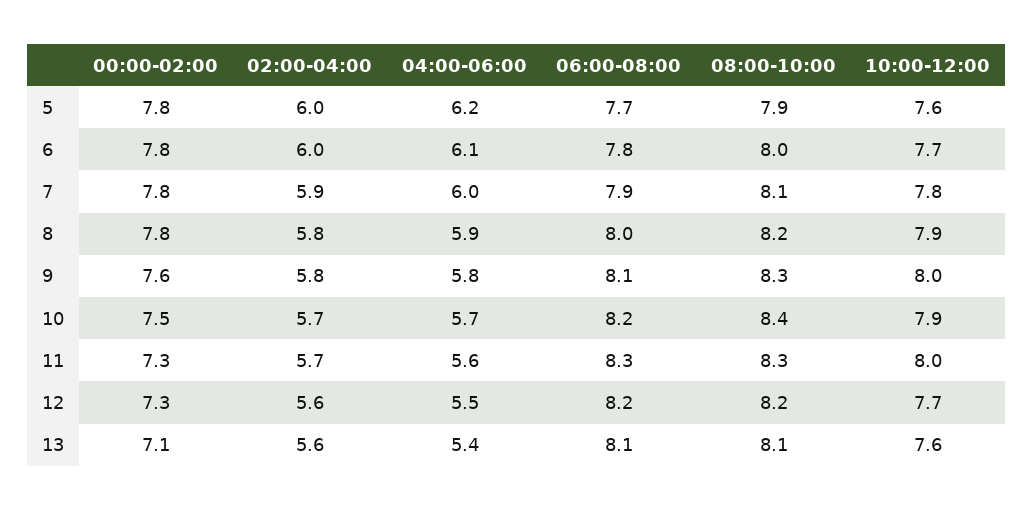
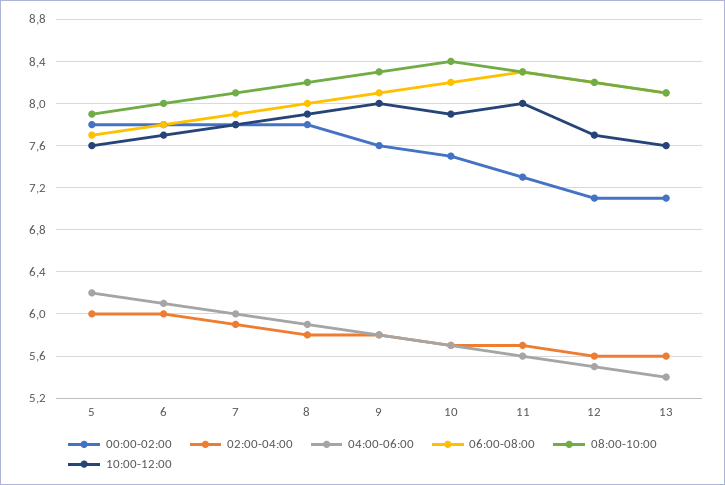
00:00-02:00, 12: 7.3 -> 7.1

